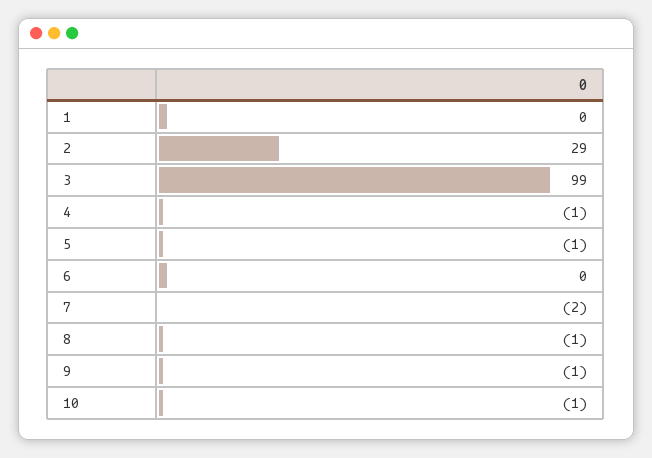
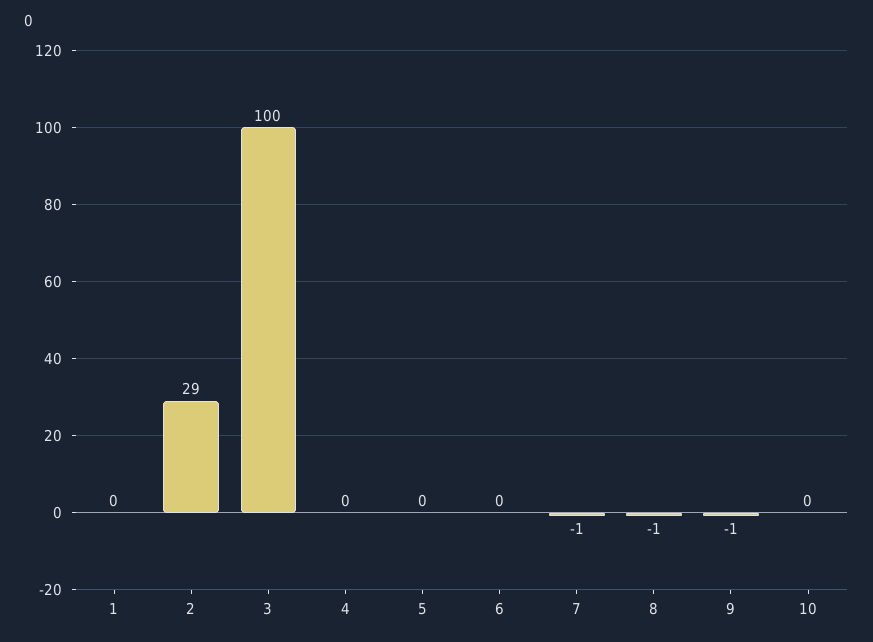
3: 99 -> 100
4: -1 -> 0
5: -1 -> 0
7: -2 -> -1
10: -1 -> 0

